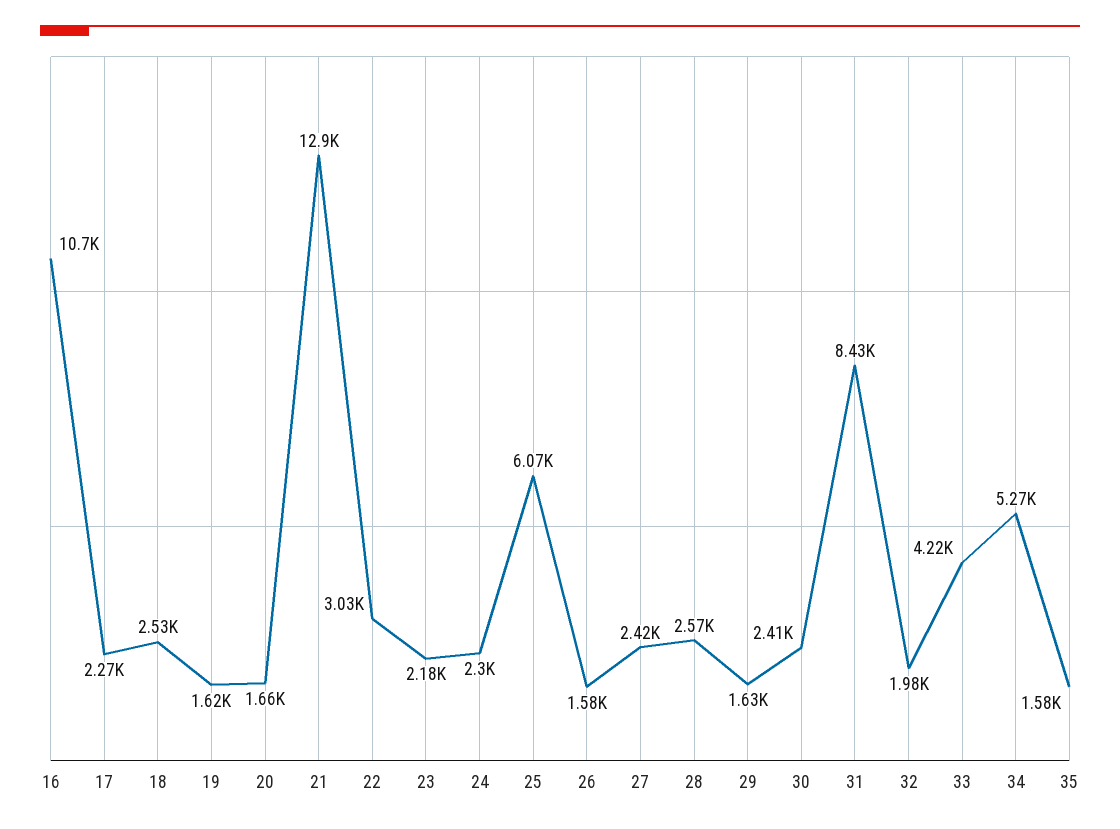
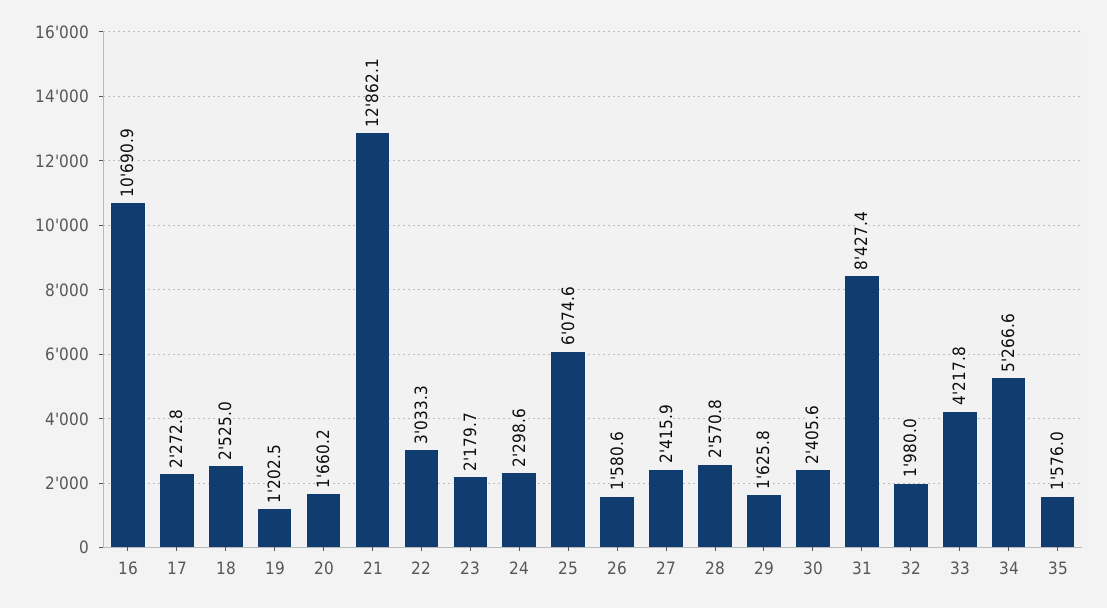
19: 1620 -> 1202.5

